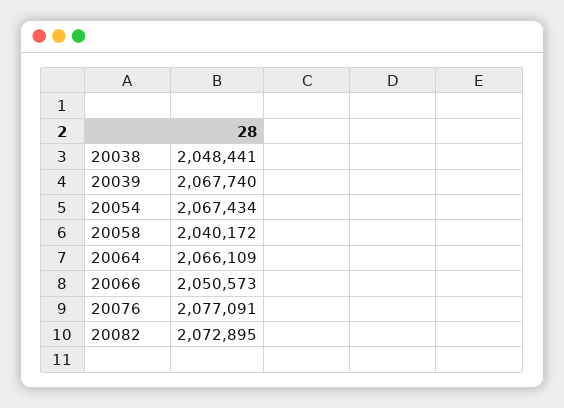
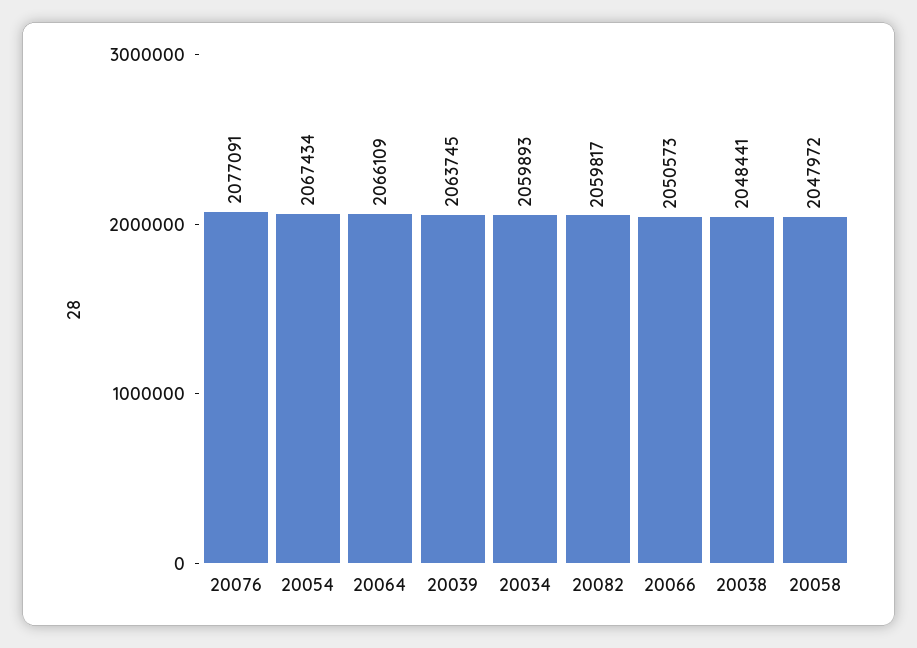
20039: 2067740 -> 2063745
20058: 2040172 -> 2047972
20082: 2072895 -> 2059817
20034: none -> 2059893

